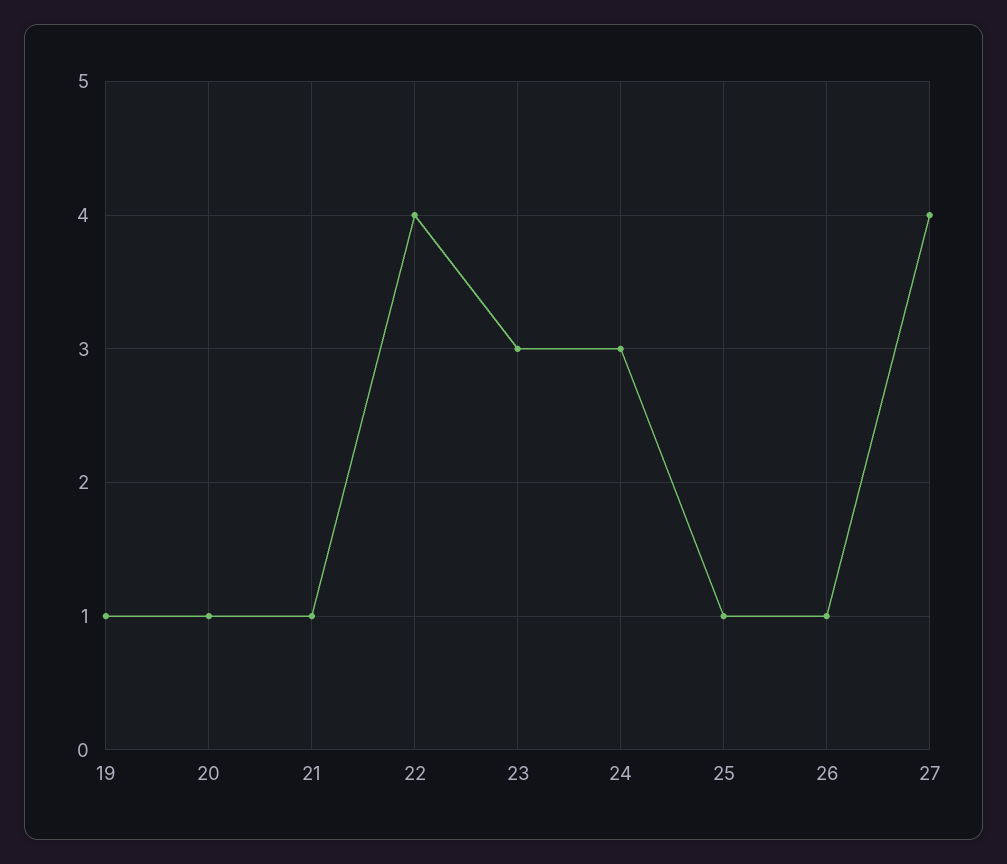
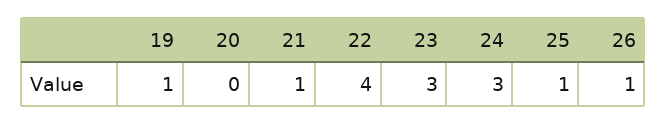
20: 1 -> 0
27: 4 -> none

